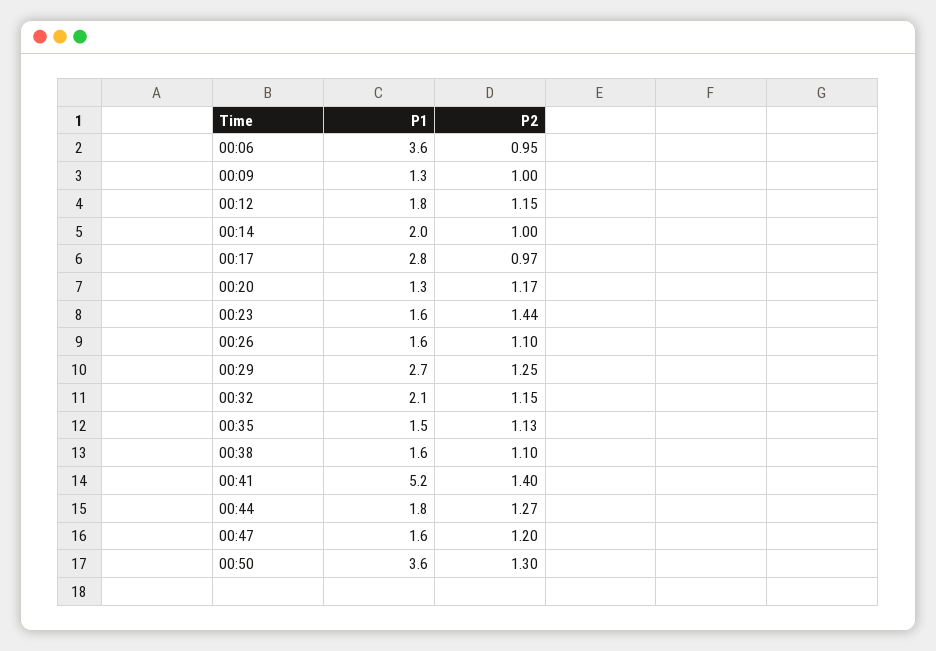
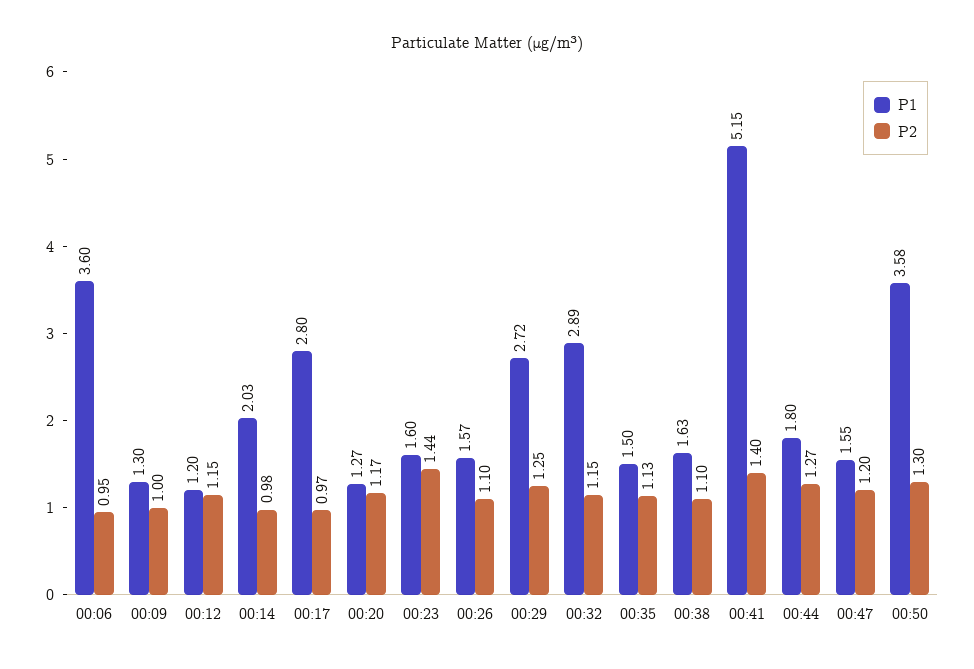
P1, 00:12: 1.8 -> 1.2
P2, 00:14: 1 -> 0.98
P1, 00:32: 2.1 -> 2.89

